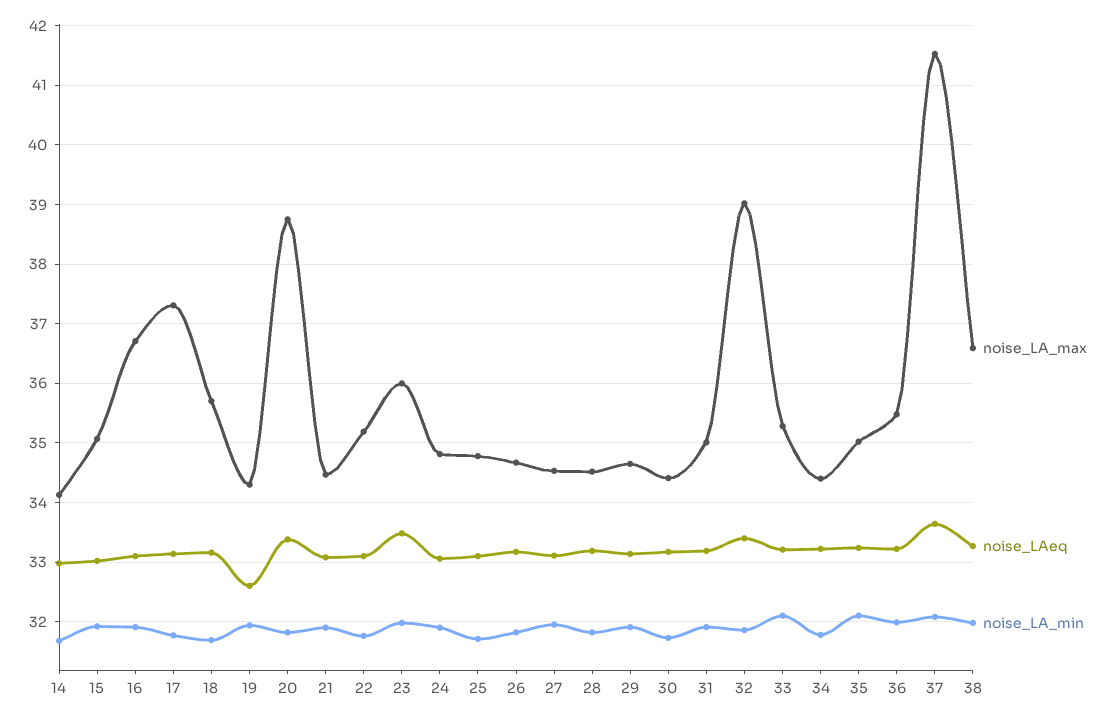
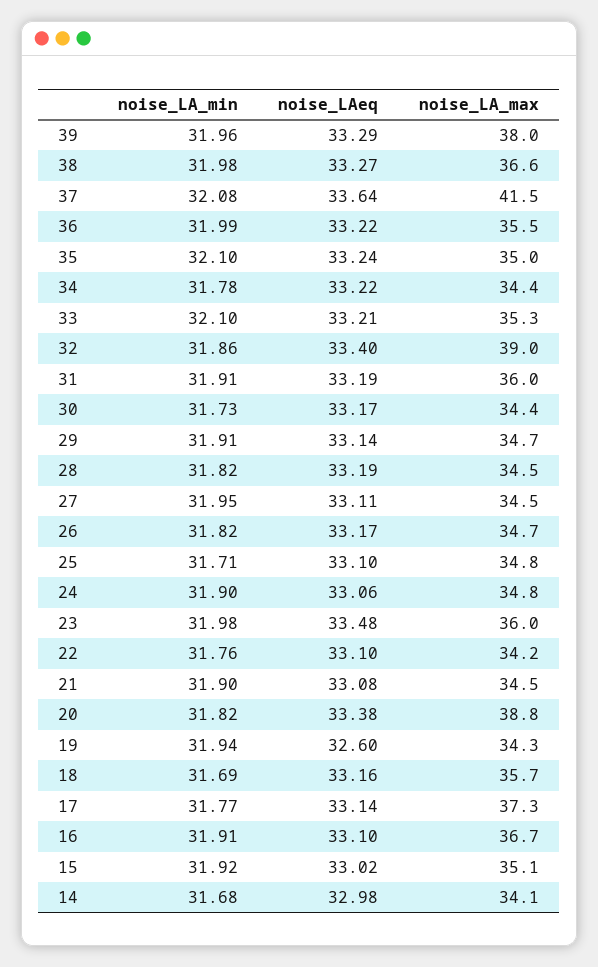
noise_LA_max, 22: 35.2 -> 34.2
noise_LA_max, 31: 35 -> 36
noise_LA_min, 39: none -> 31.96
noise_LAeq, 39: none -> 33.29
noise_LA_max, 39: none -> 38

